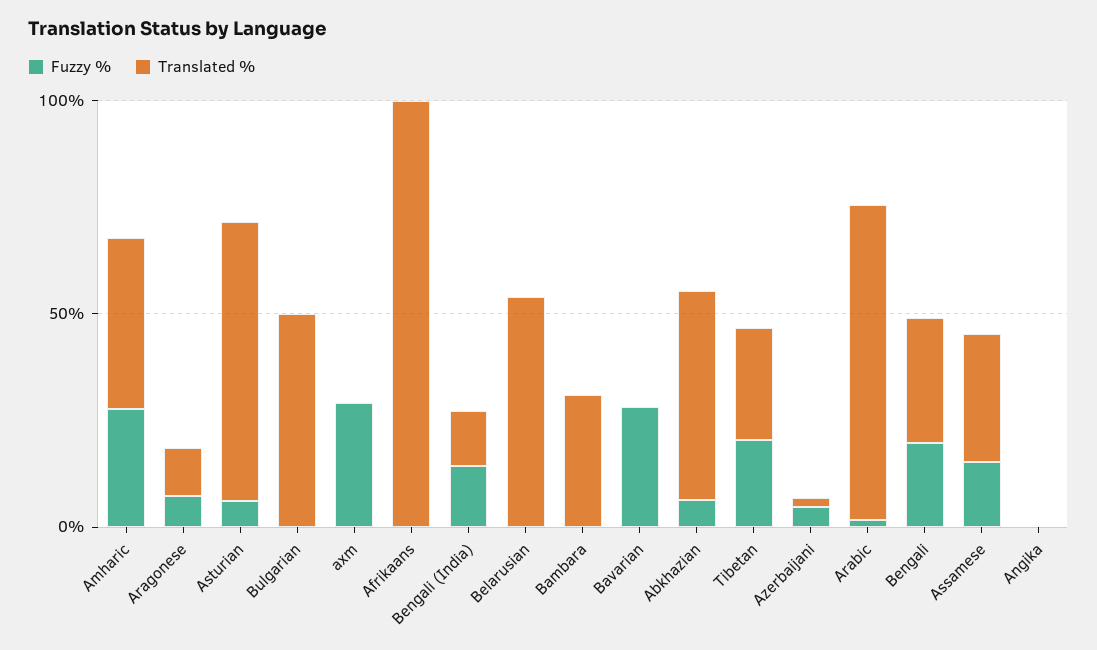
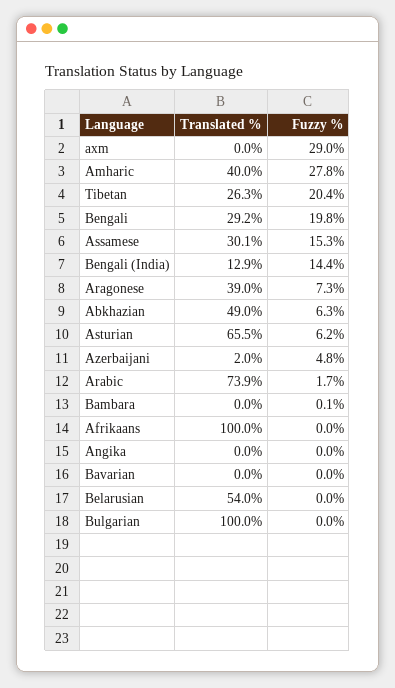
Translated %, Aragonese: 10 -> 39
Translated %, Bulgarian: 50 -> 100
Translated %, Bambara: 30 -> 0
Fuzzy %, Bavarian: 30 -> 0

